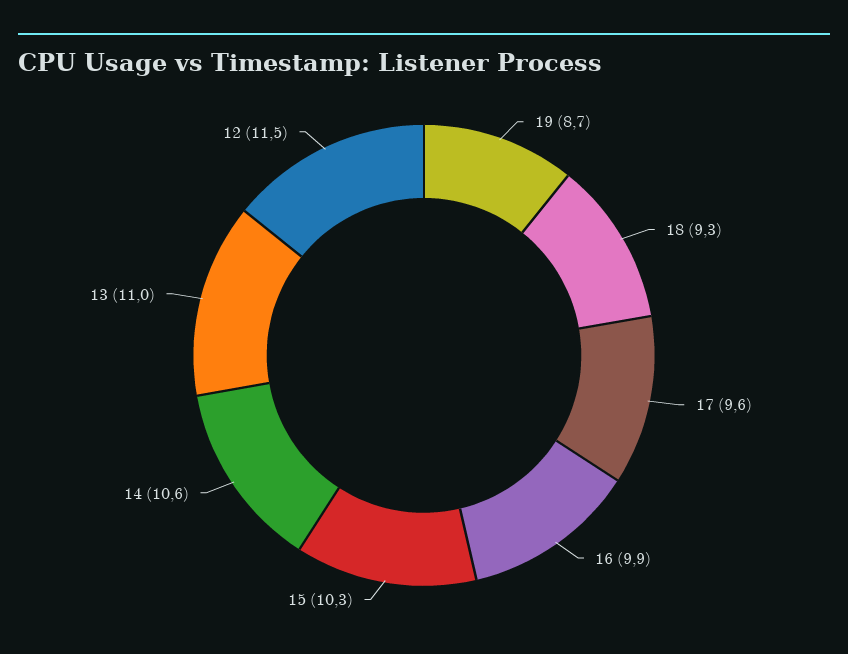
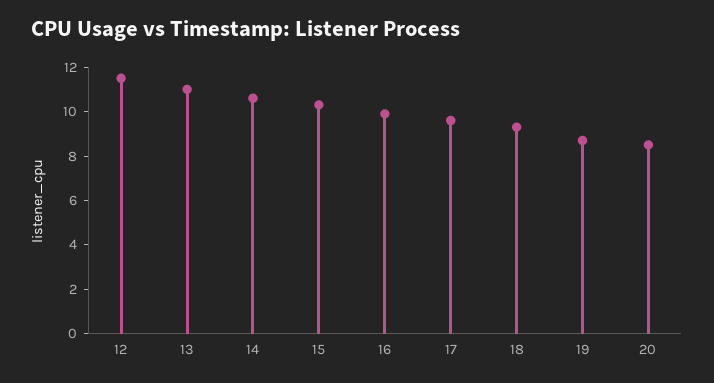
20: none -> 8.5

